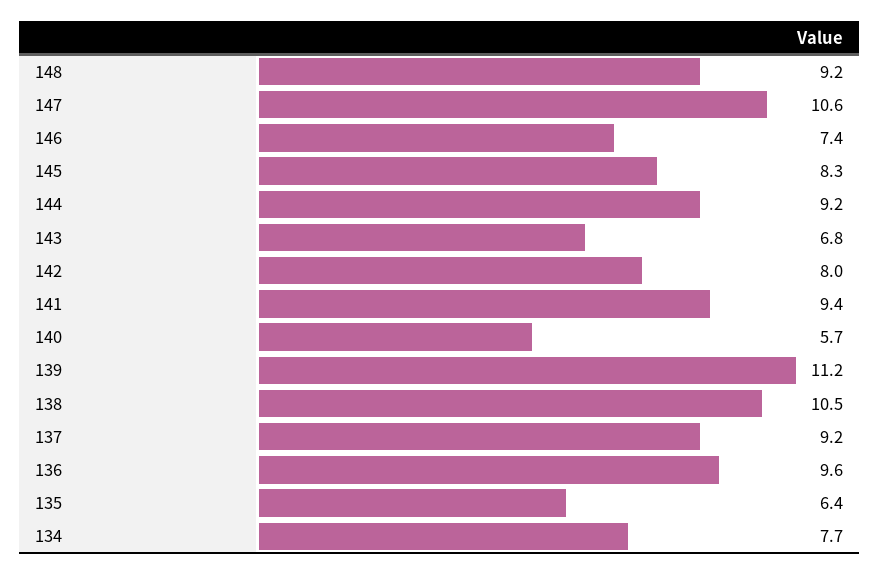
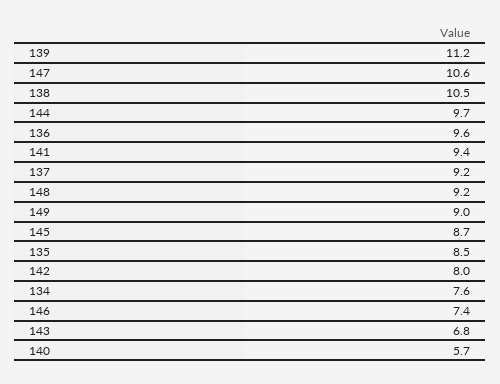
145: 8.3 -> 8.7
144: 9.2 -> 9.7
135: 6.4 -> 8.5
134: 7.7 -> 7.6
149: none -> 9

